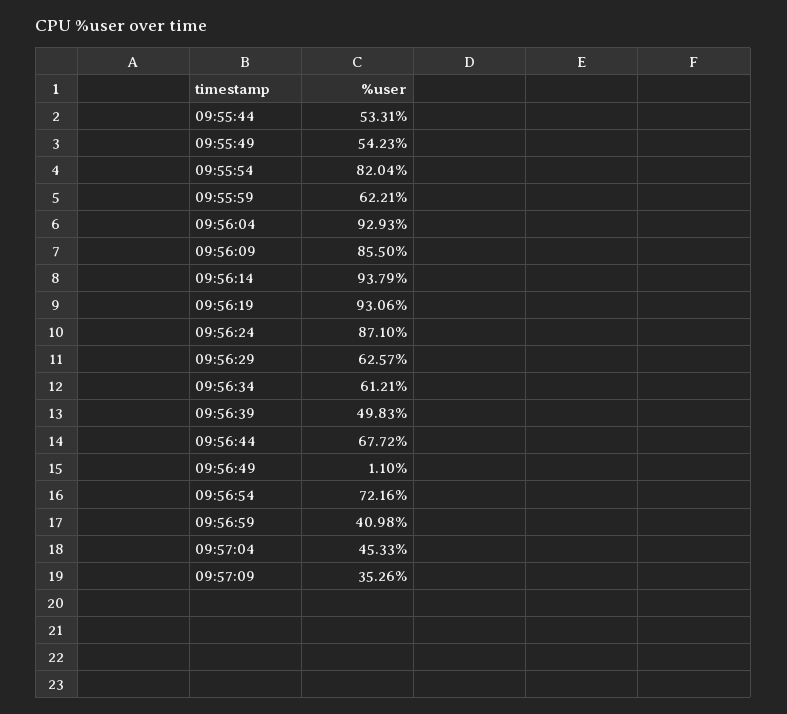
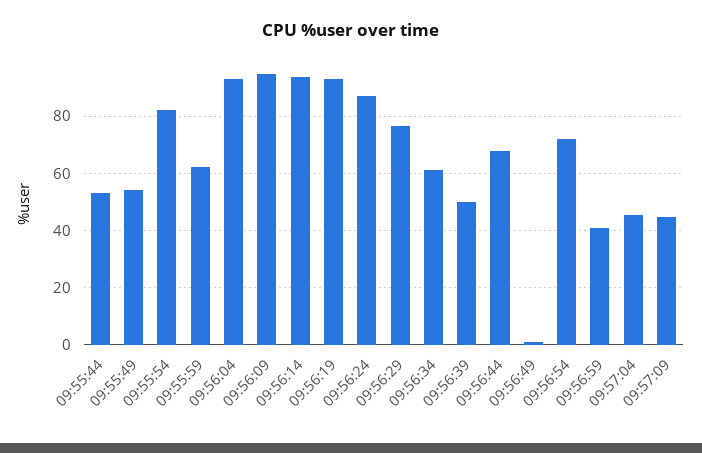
09:56:09: 85.5 -> 95
09:56:29: 62.57 -> 77.5
09:57:09: 35.26 -> 45

